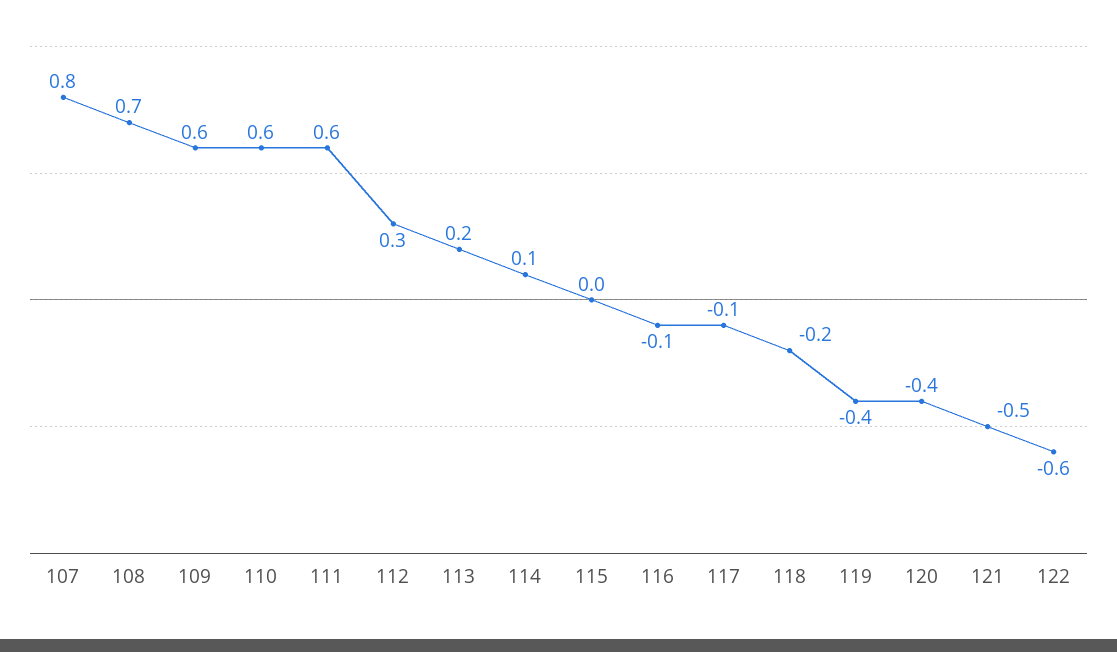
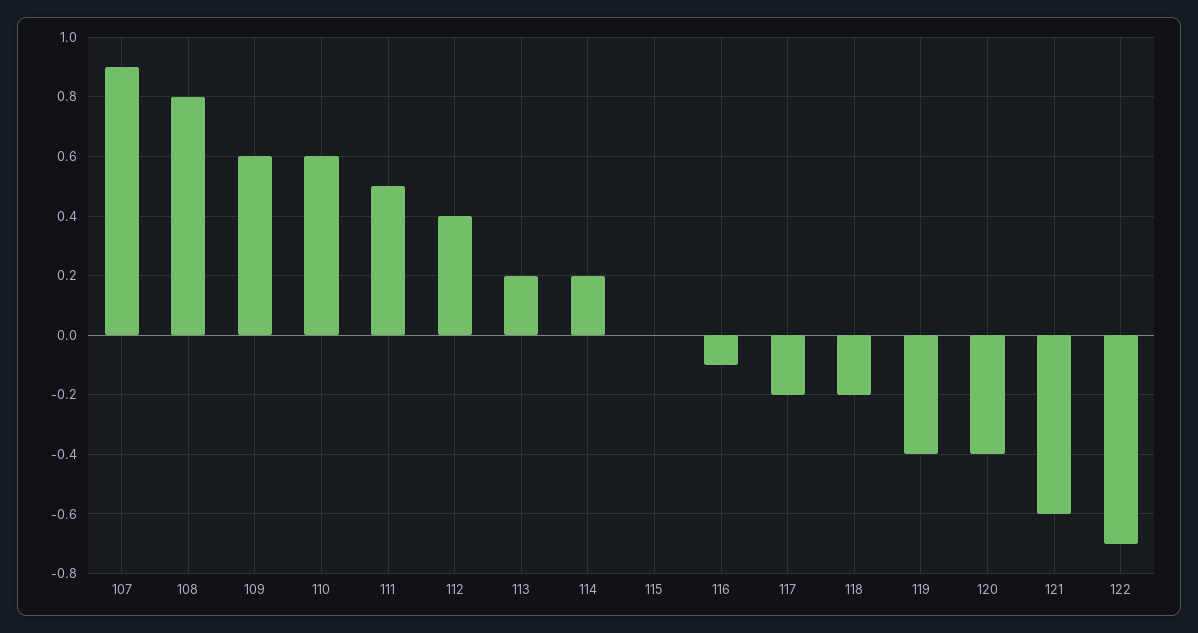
107: 0.8 -> 0.9
108: 0.7 -> 0.8
111: 0.6 -> 0.5
112: 0.3 -> 0.4
114: 0.1 -> 0.2
117: -0.1 -> -0.2
121: -0.5 -> -0.6
122: -0.6 -> -0.7

